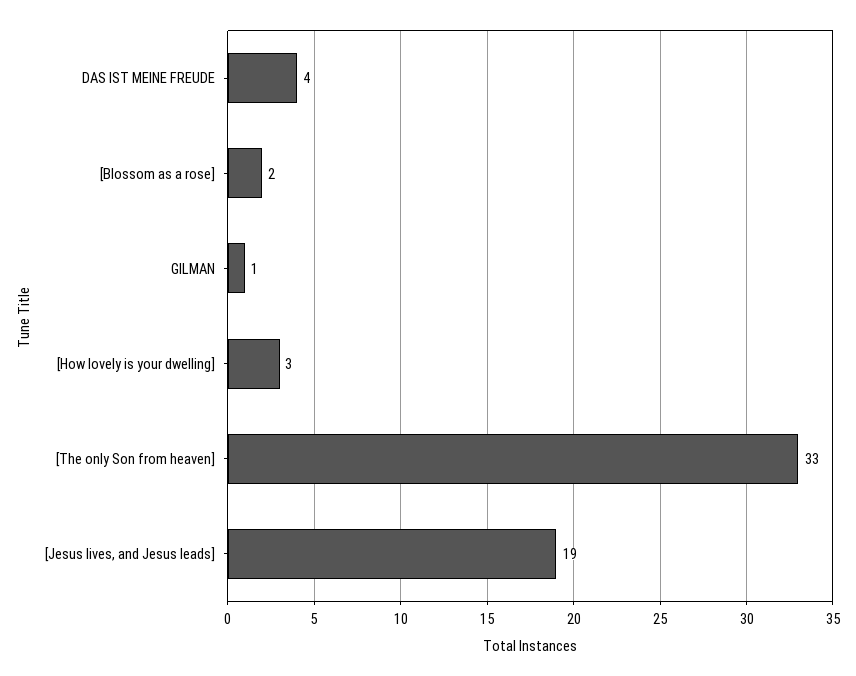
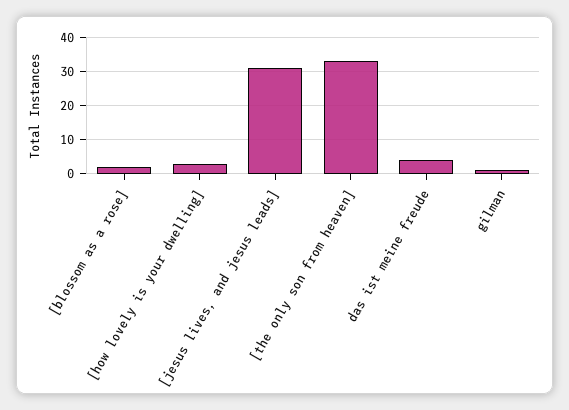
[Jesus lives, and Jesus leads]: 19 -> 30

